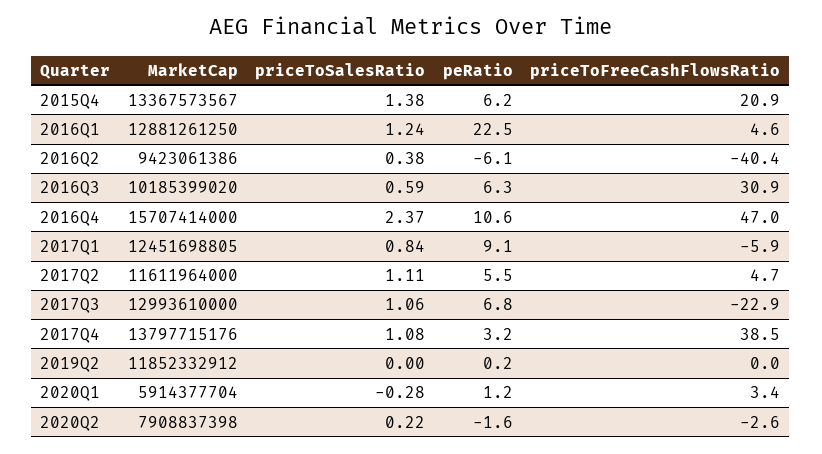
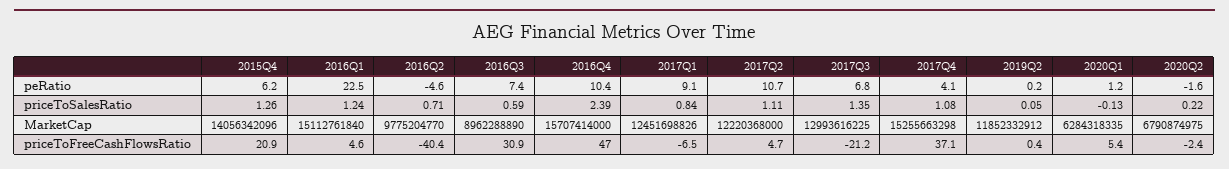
MarketCap, 2015Q4: 13367573567 -> 14056342096
priceToSalesRatio, 2015Q4: 1.38 -> 1.26
MarketCap, 2016Q1: 12881261250 -> 15112761840
MarketCap, 2016Q2: 9423061386 -> 9775204770
priceToSalesRatio, 2016Q2: 0.38 -> 0.71
peRatio, 2016Q2: -6.1 -> -4.6
MarketCap, 2016Q3: 10185399020 -> 8962288890
peRatio, 2016Q3: 6.3 -> 7.4
priceToSalesRatio, 2016Q4: 2.37 -> 2.39
peRatio, 2016Q4: 10.6 -> 10.4
MarketCap, 2017Q1: 12451698805 -> 12451698826
priceToFreeCashFlowsRatio, 2017Q1: -5.9 -> -6.5
MarketCap, 2017Q2: 11611964000 -> 12220368000
peRatio, 2017Q2: 5.5 -> 10.7
MarketCap, 2017Q3: 12993610000 -> 12993616225
priceToSalesRatio, 2017Q3: 1.06 -> 1.35
priceToFreeCashFlowsRatio, 2017Q3: -22.9 -> -21.2
MarketCap, 2017Q4: 13797715176 -> 15255663298
peRatio, 2017Q4: 3.2 -> 4.1
priceToFreeCashFlowsRatio, 2017Q4: 38.5 -> 37.1
priceToSalesRatio, 2019Q2: 0 -> 0.05
priceToFreeCashFlowsRatio, 2019Q2: 0 -> 0.4
MarketCap, 2020Q1: 5914377704 -> 6284318335
priceToSalesRatio, 2020Q1: -0.28 -> -0.13
priceToFreeCashFlowsRatio, 2020Q1: 3.4 -> 5.4
MarketCap, 2020Q2: 7908837398 -> 6790874975
priceToFreeCashFlowsRatio, 2020Q2: -2.6 -> -2.4

